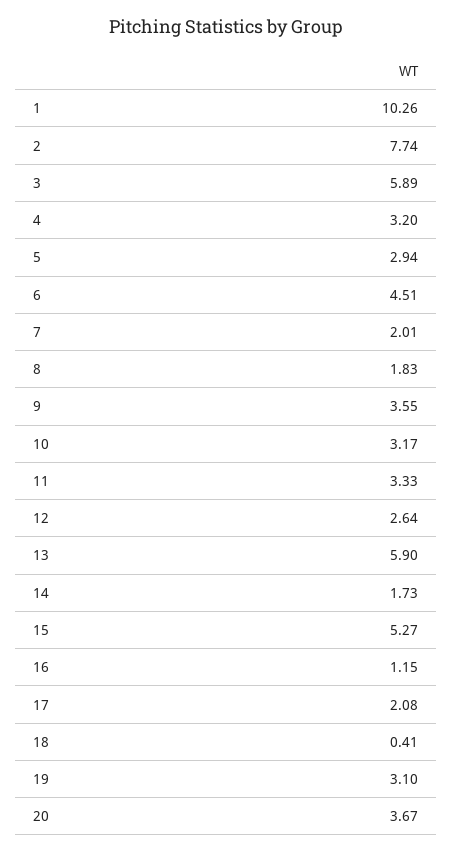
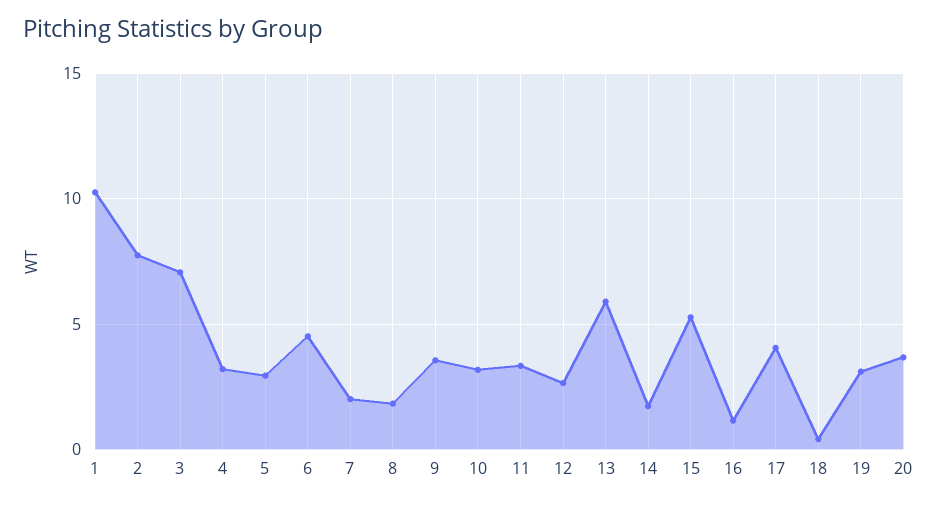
3: 5.89 -> 7
17: 2.08 -> 4

